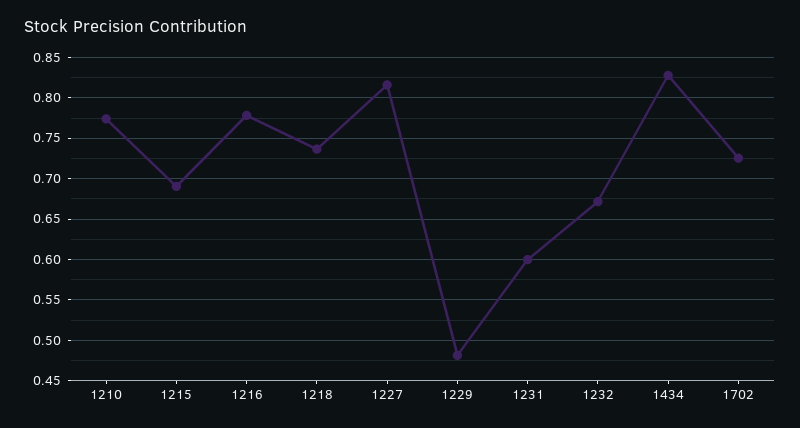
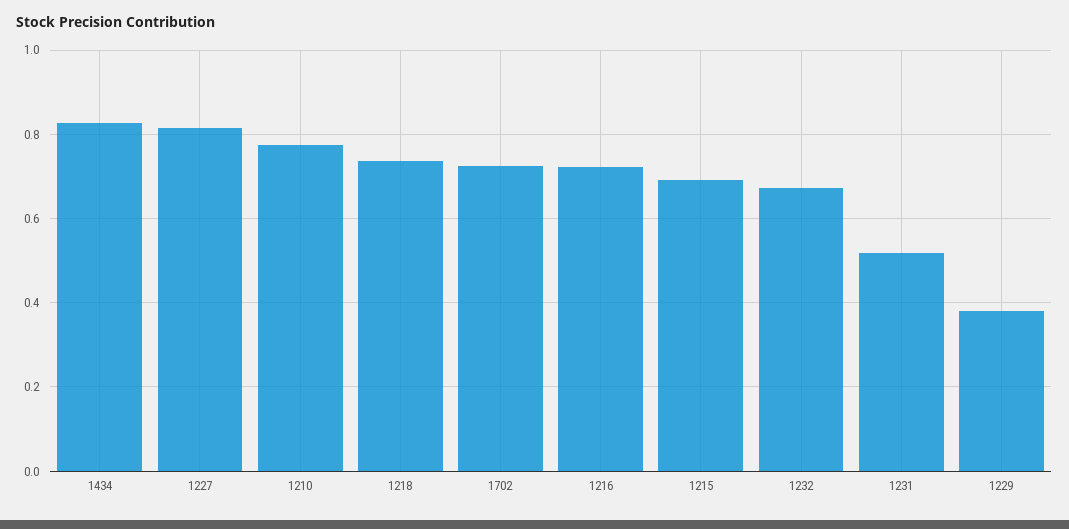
1216: 0.78 -> 0.72
1229: 0.48 -> 0.38
1231: 0.6 -> 0.52

